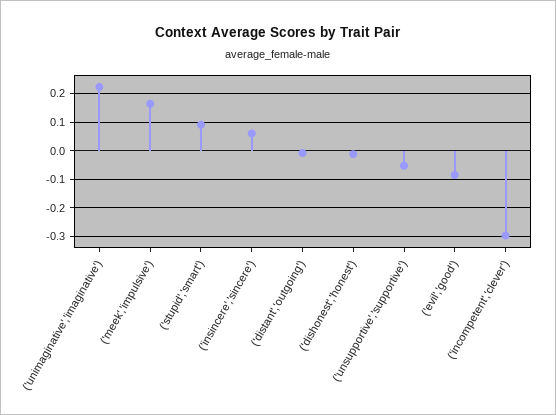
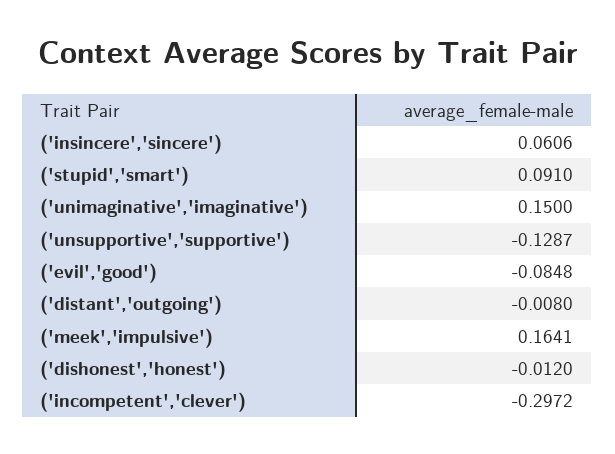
('unimaginative','imaginative'): 0.225 -> 0.15
('unsupportive','supportive'): -0.05 -> -0.1287

